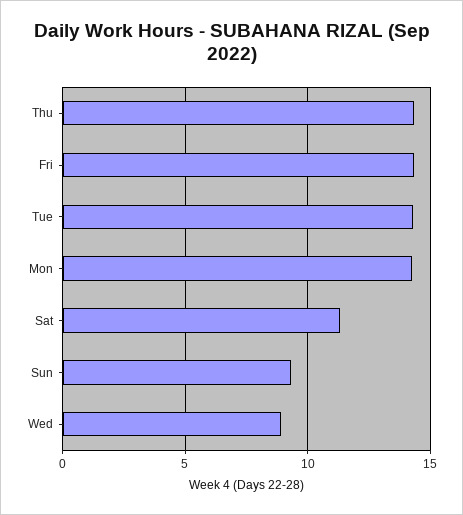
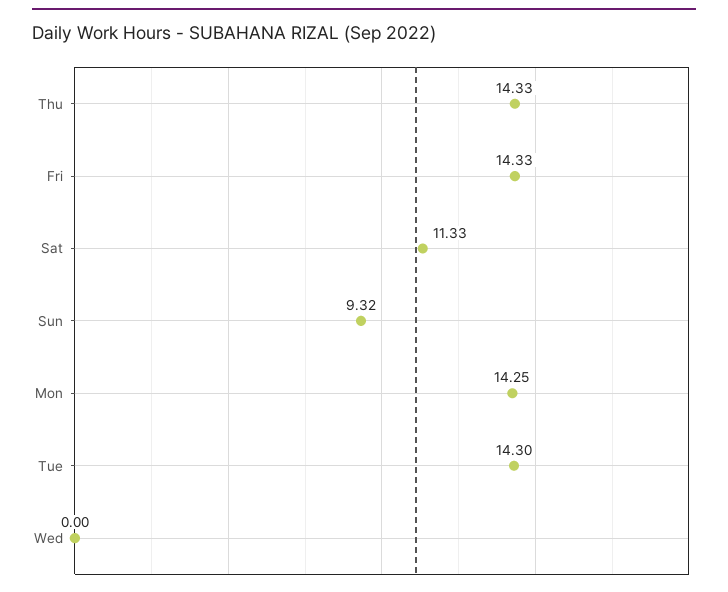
Wed: 9 -> 0

